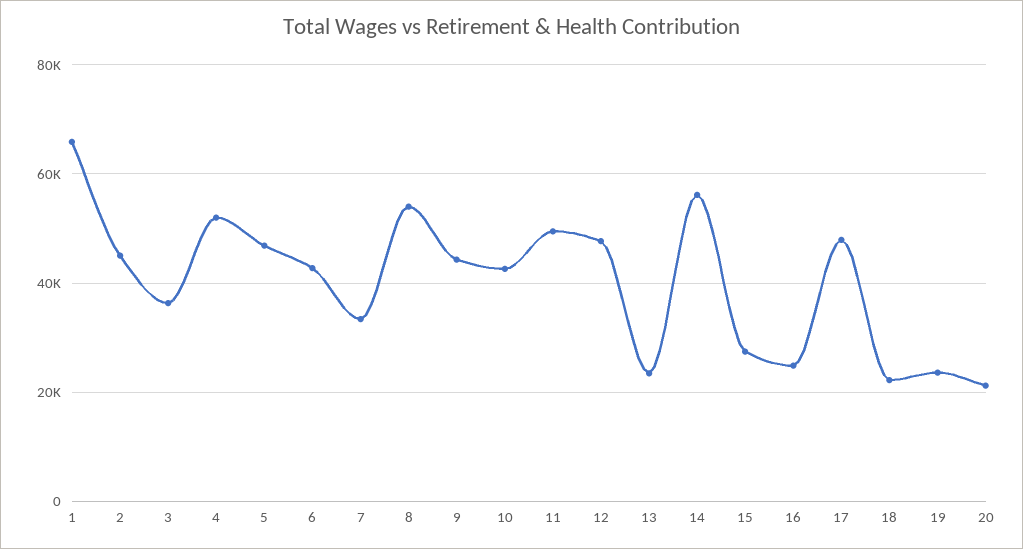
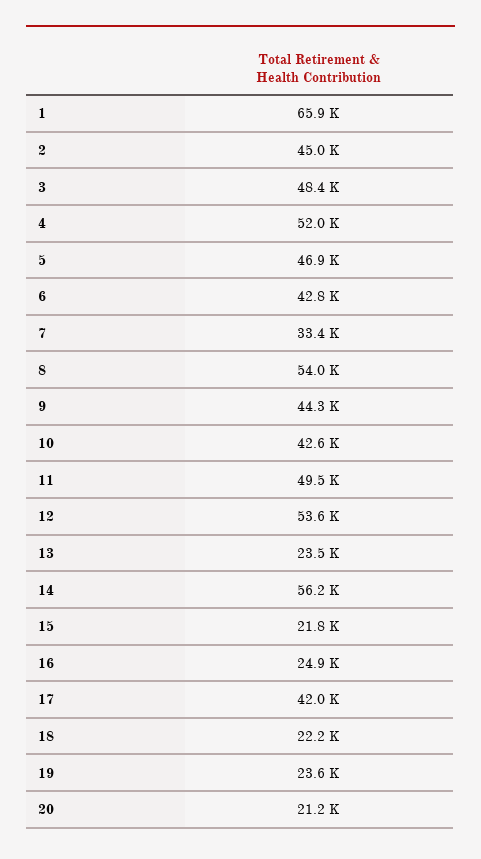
3: 36000 -> 48400
12: 48000 -> 53600
15: 28000 -> 21800
17: 48000 -> 42000

